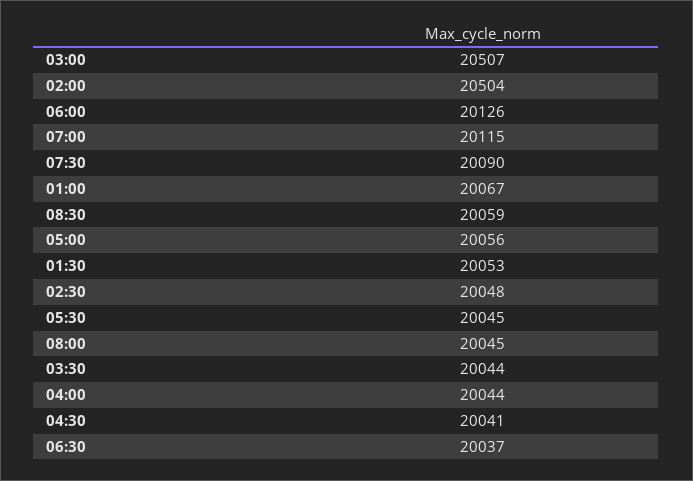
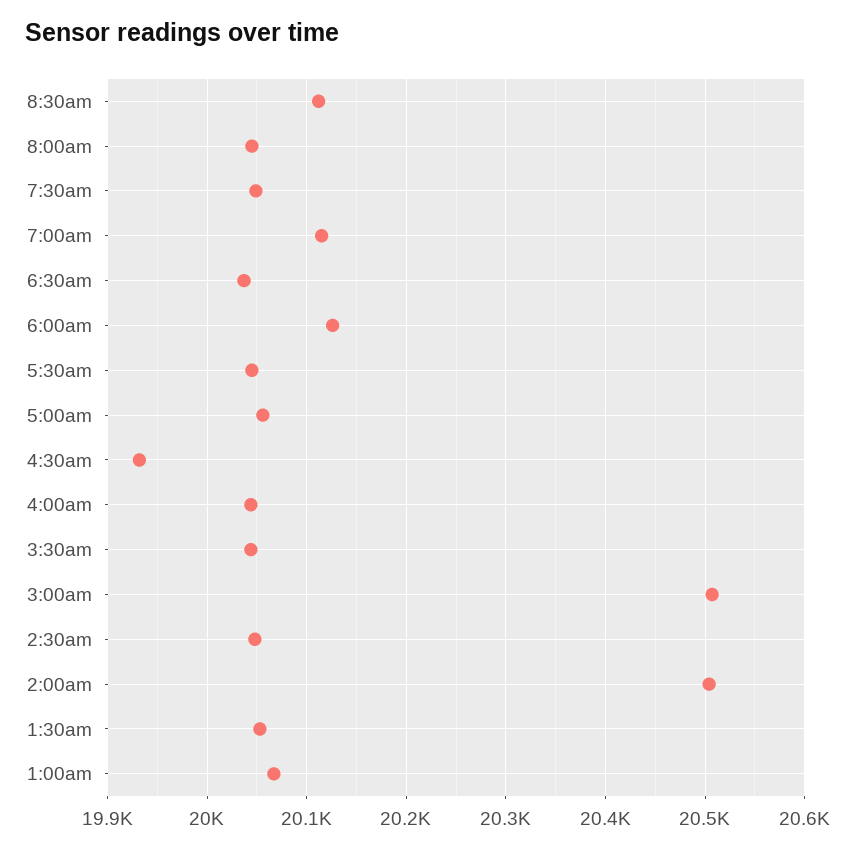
07:30: 20090 -> 20050
08:30: 20059 -> 20110
04:30: 20041 -> 19930

